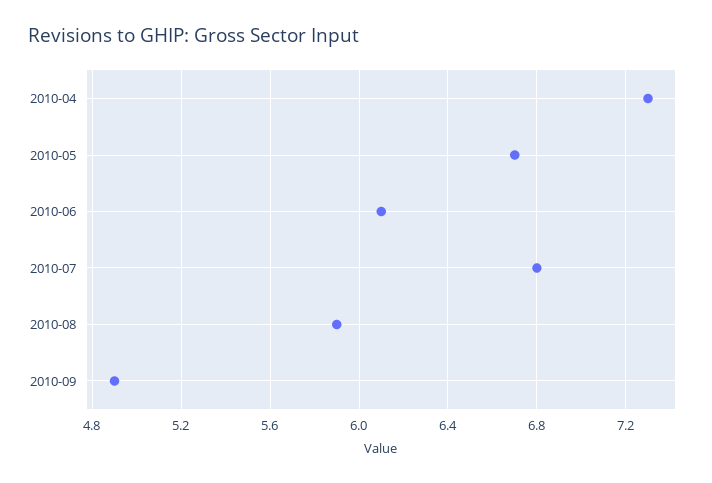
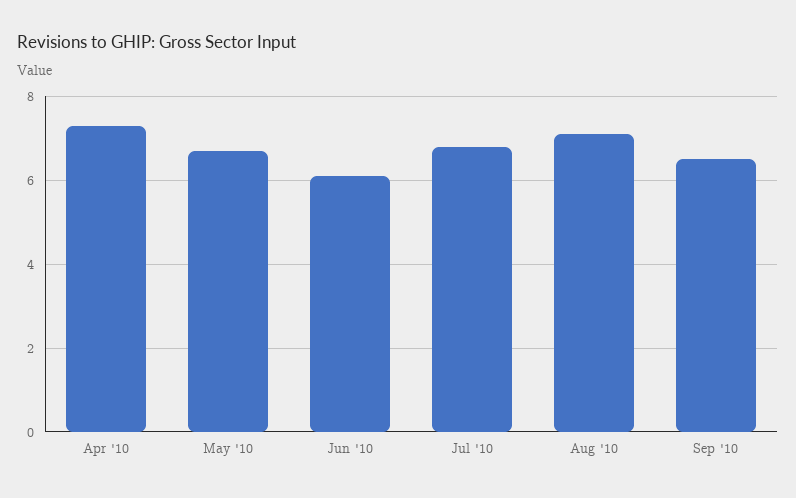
2010-08: 5.9 -> 7
2010-09: 4.9 -> 6.5

